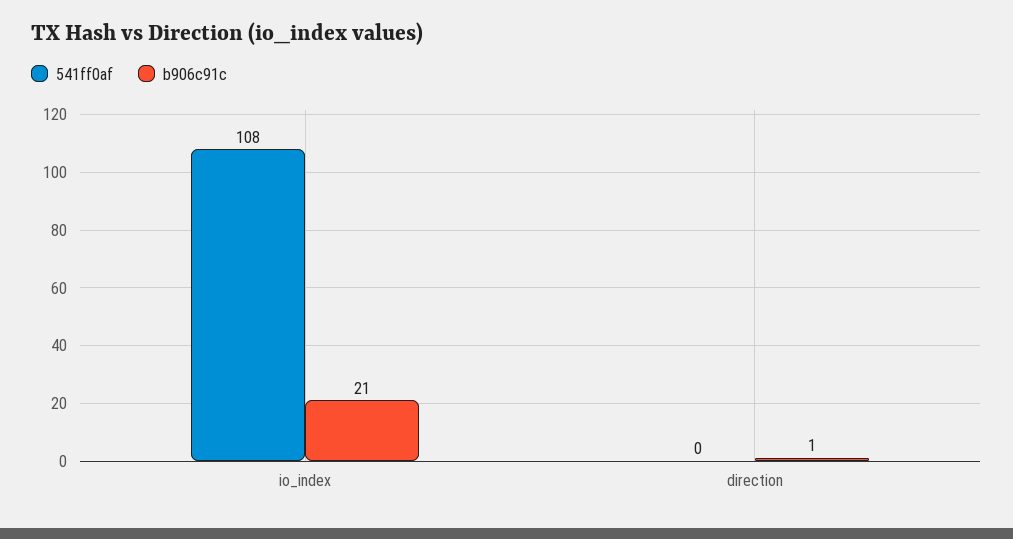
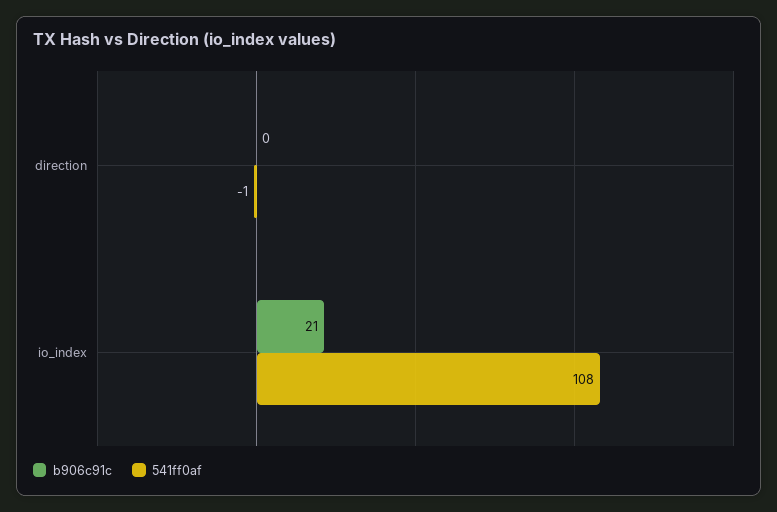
541ff0af, direction: 0 -> -1
b906c91c, direction: 1 -> 0

